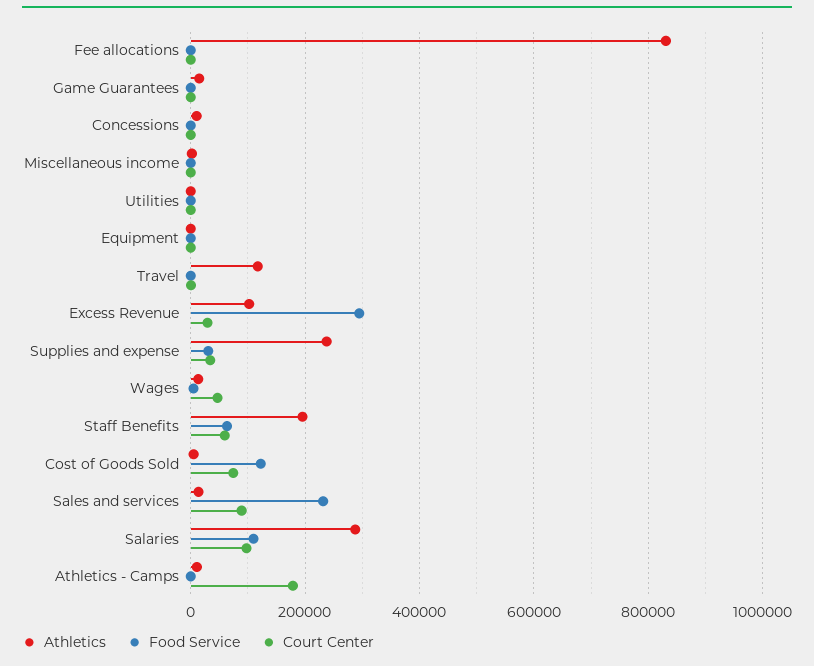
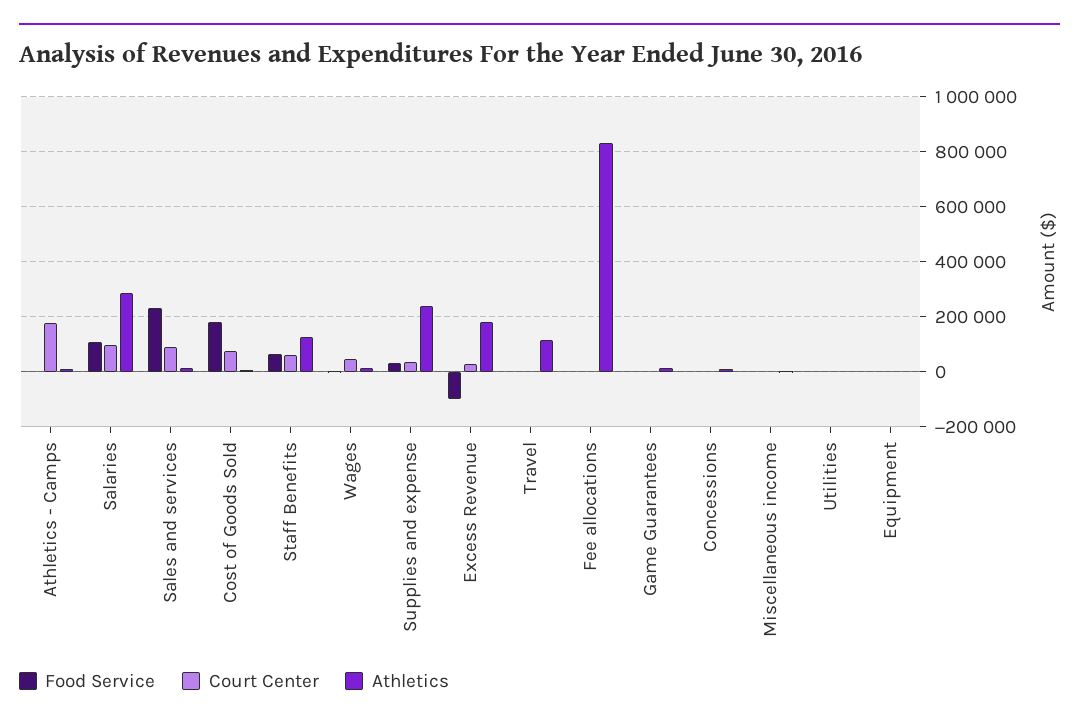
Athletics, Excess Revenue: 100000 -> 175000
Food Service, Excess Revenue: 300000 -> -100000
Athletics, Staff Benefits: 200000 -> 125000
Food Service, Cost of Goods Sold: 120000 -> 175000

